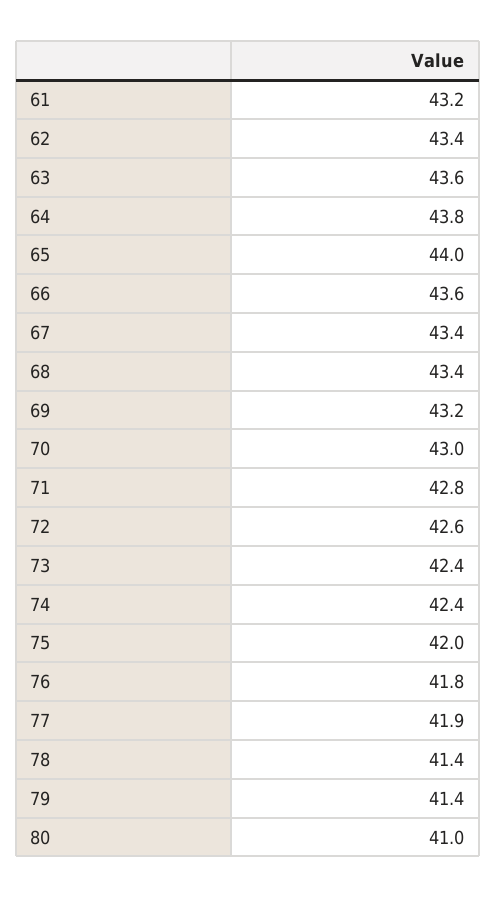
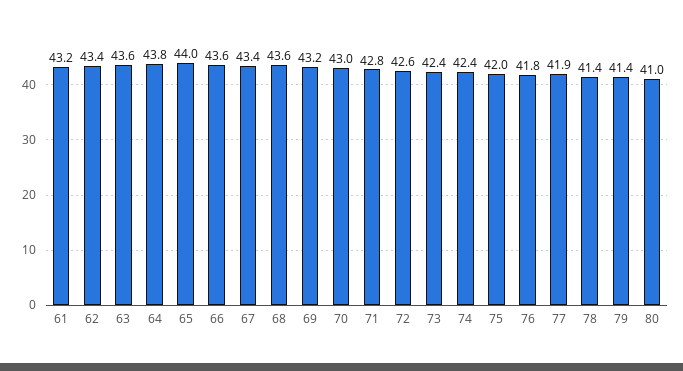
68: 43.4 -> 43.6

